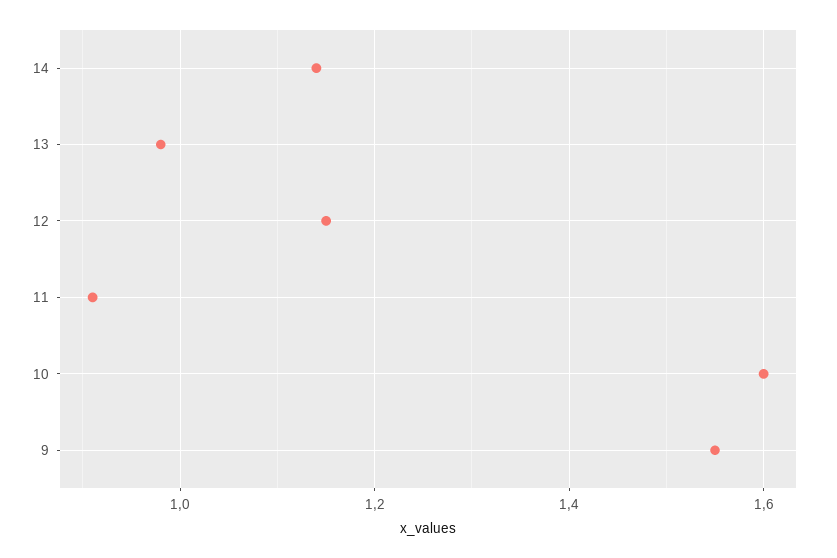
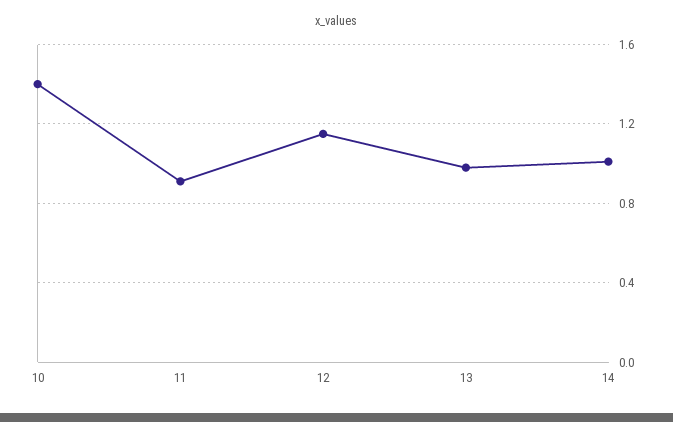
14: 1.15 -> 1
10: 1.6 -> 1.4
9: 1.55 -> none

